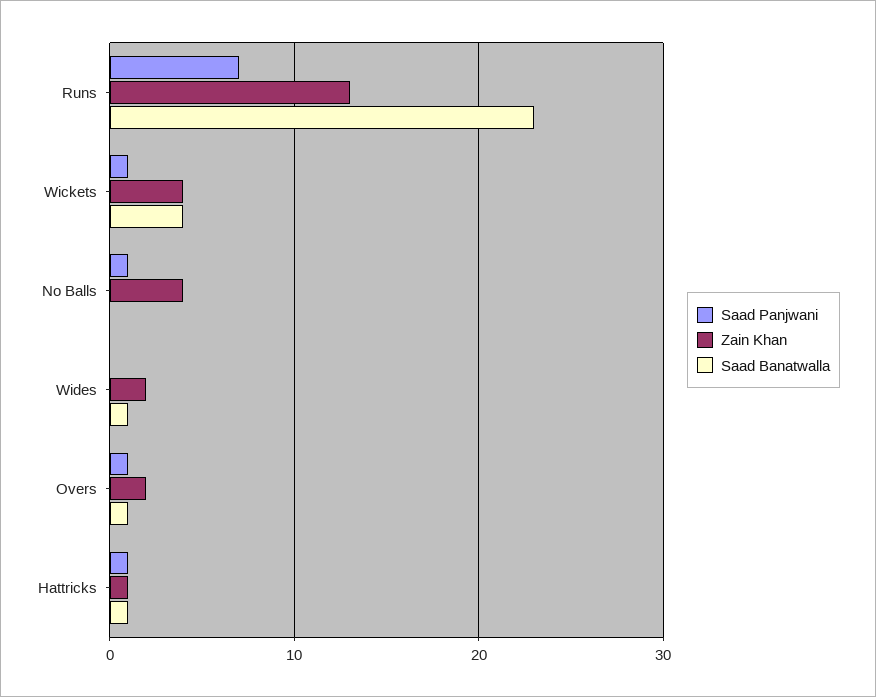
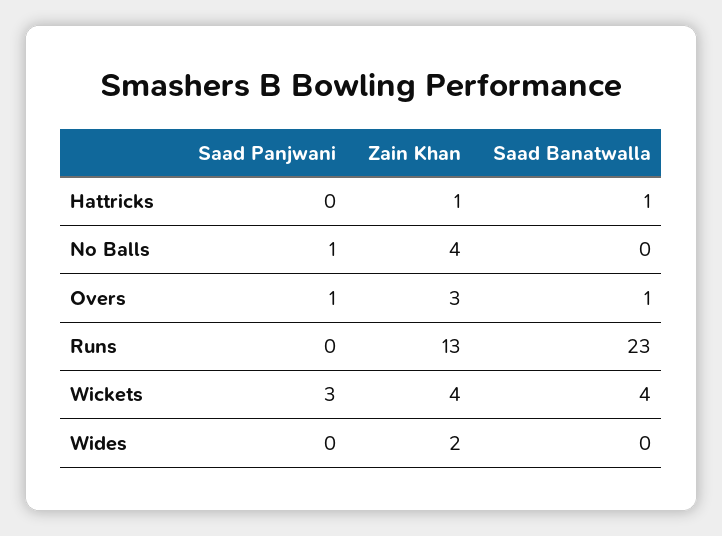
Saad Panjwani, Runs: 7 -> 0
Saad Panjwani, Wickets: 1 -> 3
Saad Banatwalla, Wides: 1 -> 0
Zain Khan, Overs: 2 -> 3
Saad Panjwani, Hattricks: 1 -> 0

